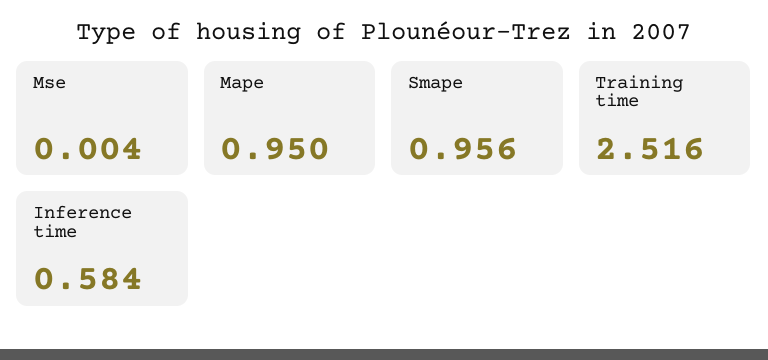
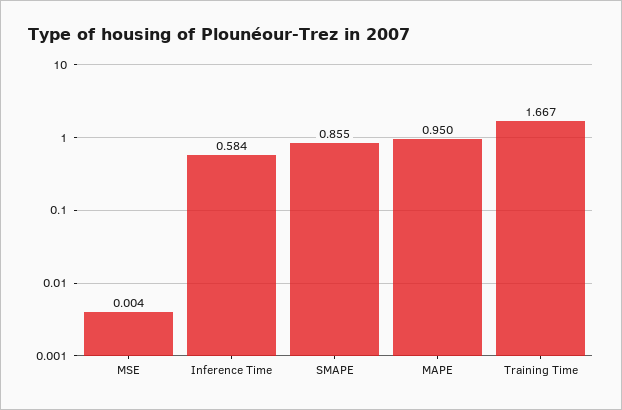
Smape: 0.956 -> 0.855
Training time: 2.516 -> 1.667

